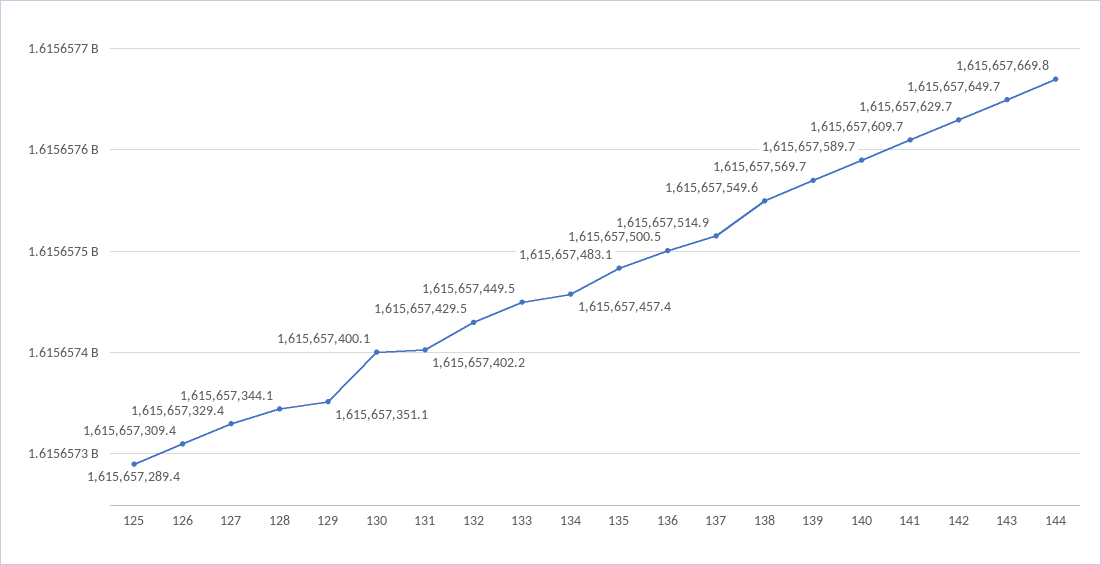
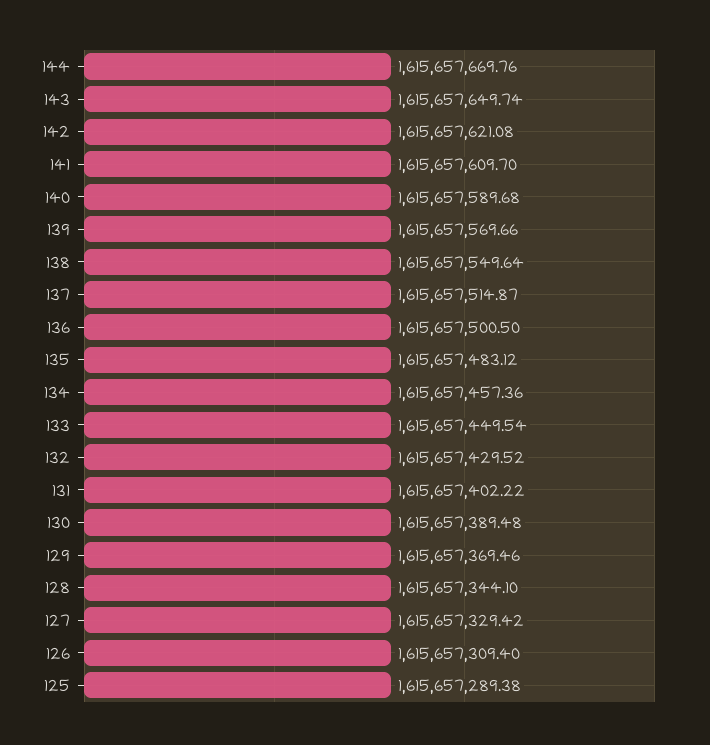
129: 1615657351.1 -> 1615657369.46
130: 1615657400.1 -> 1615657389.48
142: 1615657629.7 -> 1615657621.08

